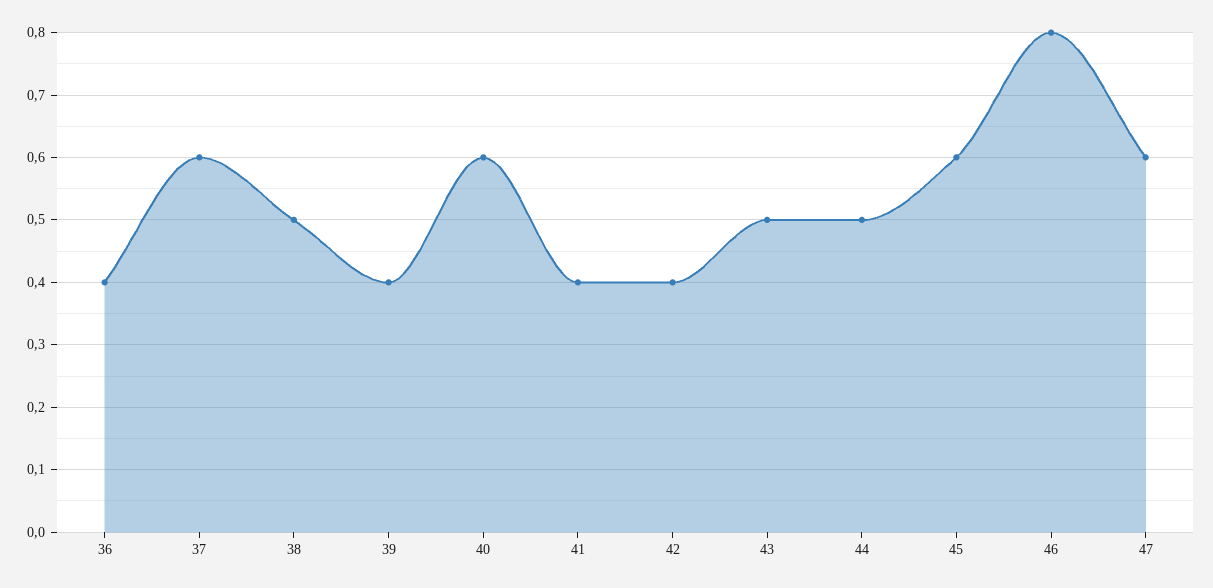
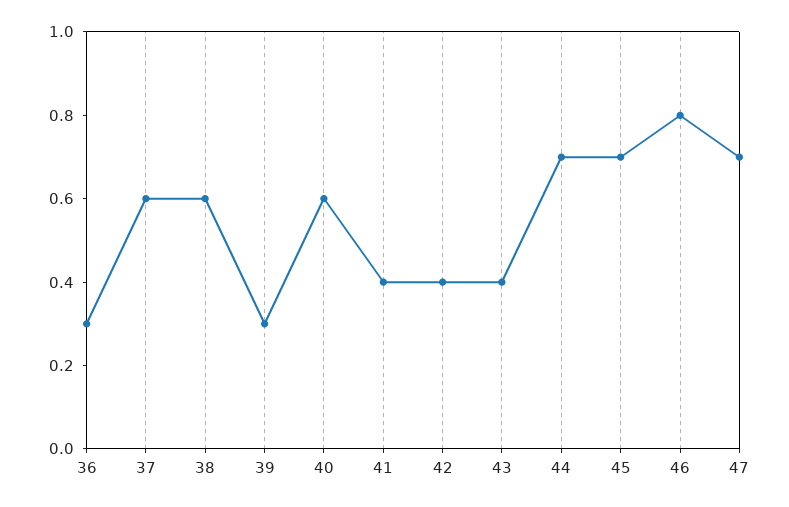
36: 0.4 -> 0.3
38: 0.5 -> 0.6
39: 0.4 -> 0.3
43: 0.5 -> 0.4
44: 0.5 -> 0.7
45: 0.6 -> 0.7
47: 0.6 -> 0.7

